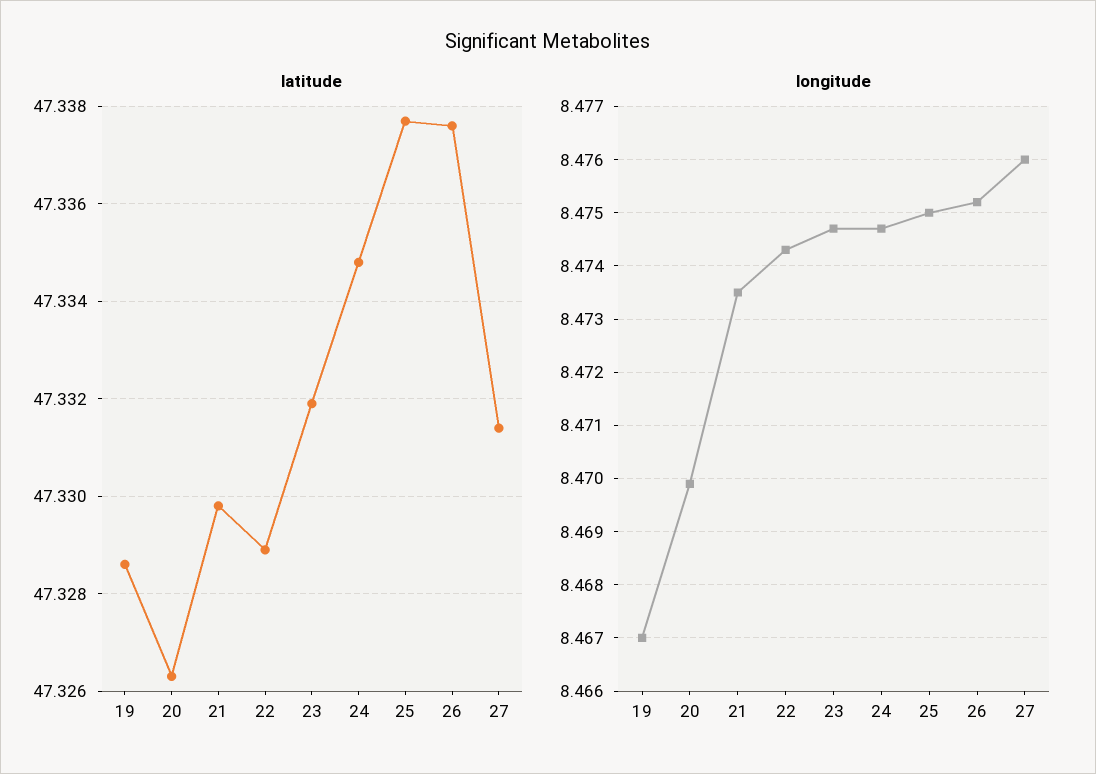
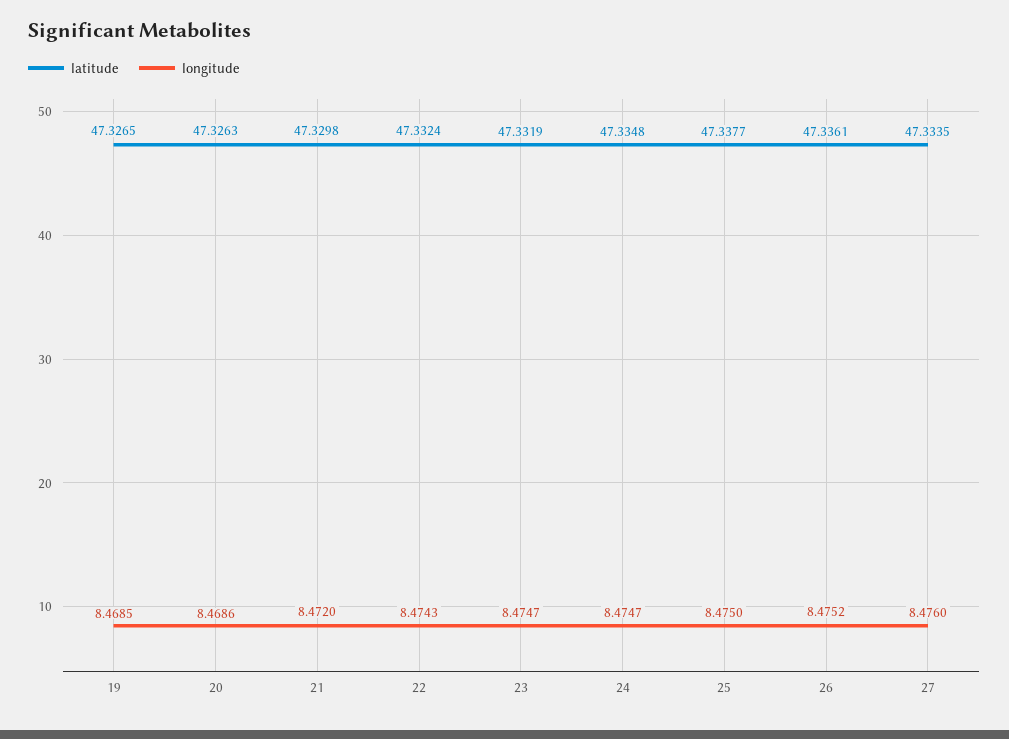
latitude, 19: 47.3285 -> 47.3265
latitude, 22: 47.329 -> 47.3324
latitude, 26: 47.3375 -> 47.3361
latitude, 27: 47.3315 -> 47.3335
longitude, 19: 8.467 -> 8.4685
longitude, 20: 8.47 -> 8.4686
longitude, 21: 8.4735 -> 8.472

